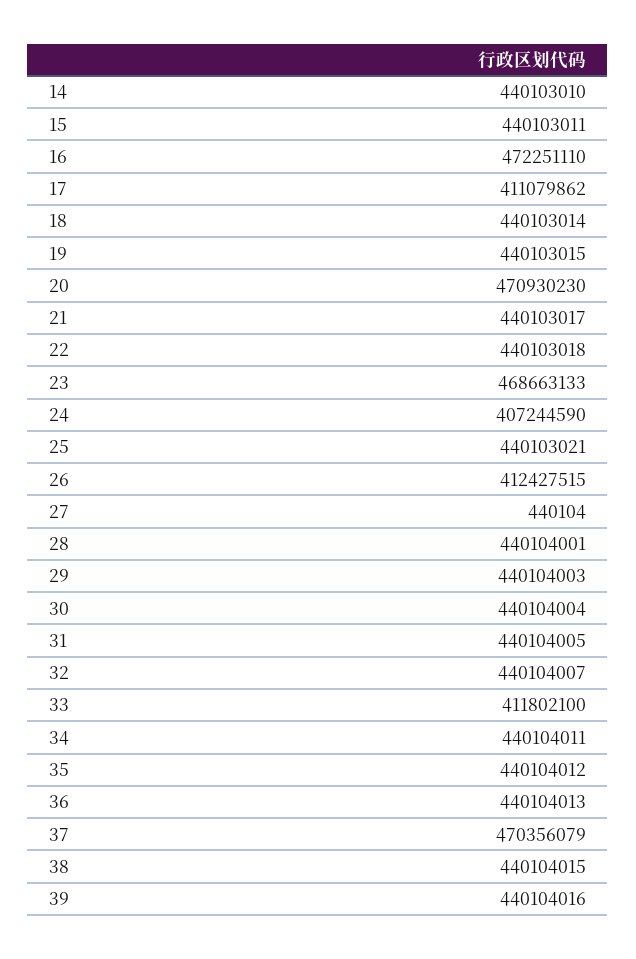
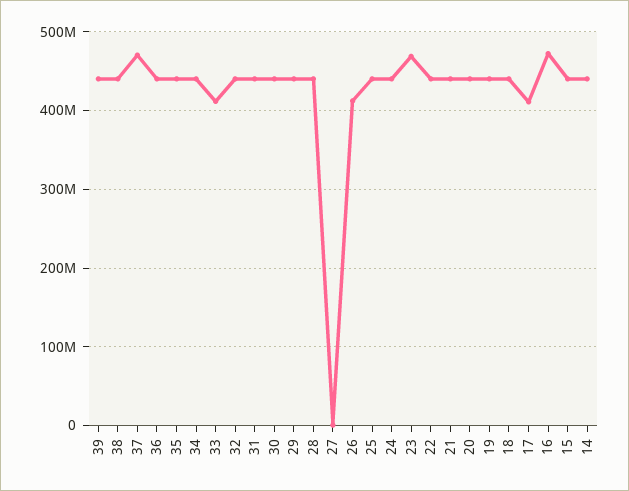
20: 470930230 -> 440000000
24: 407244590 -> 440000000

